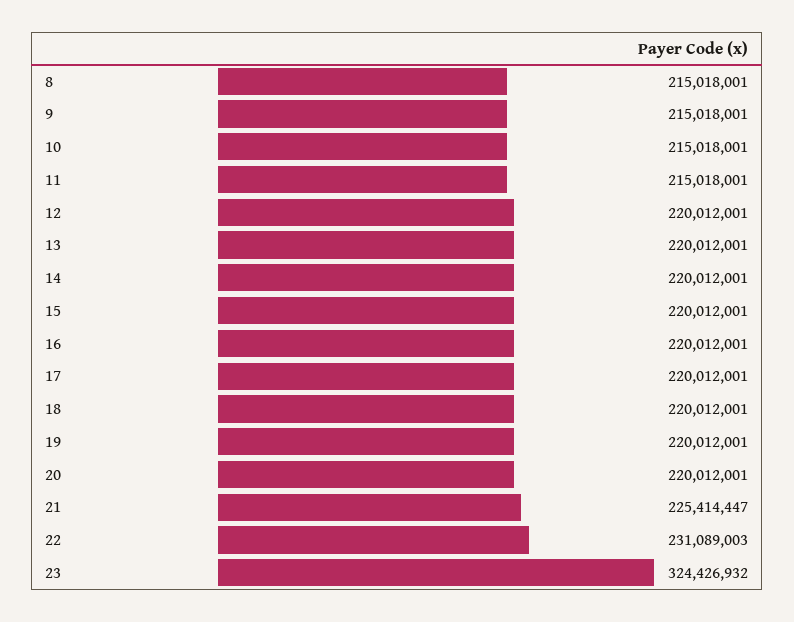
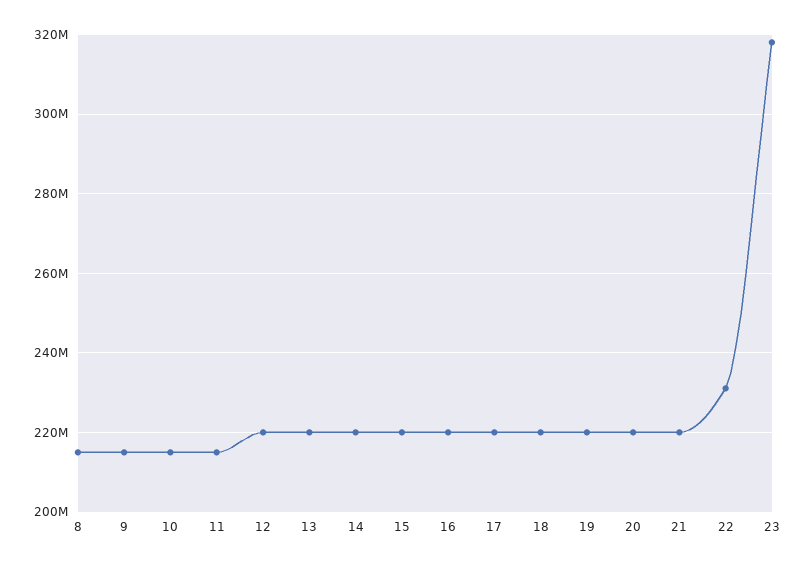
21: 225414447 -> 220000000
23: 324426932 -> 318000000

